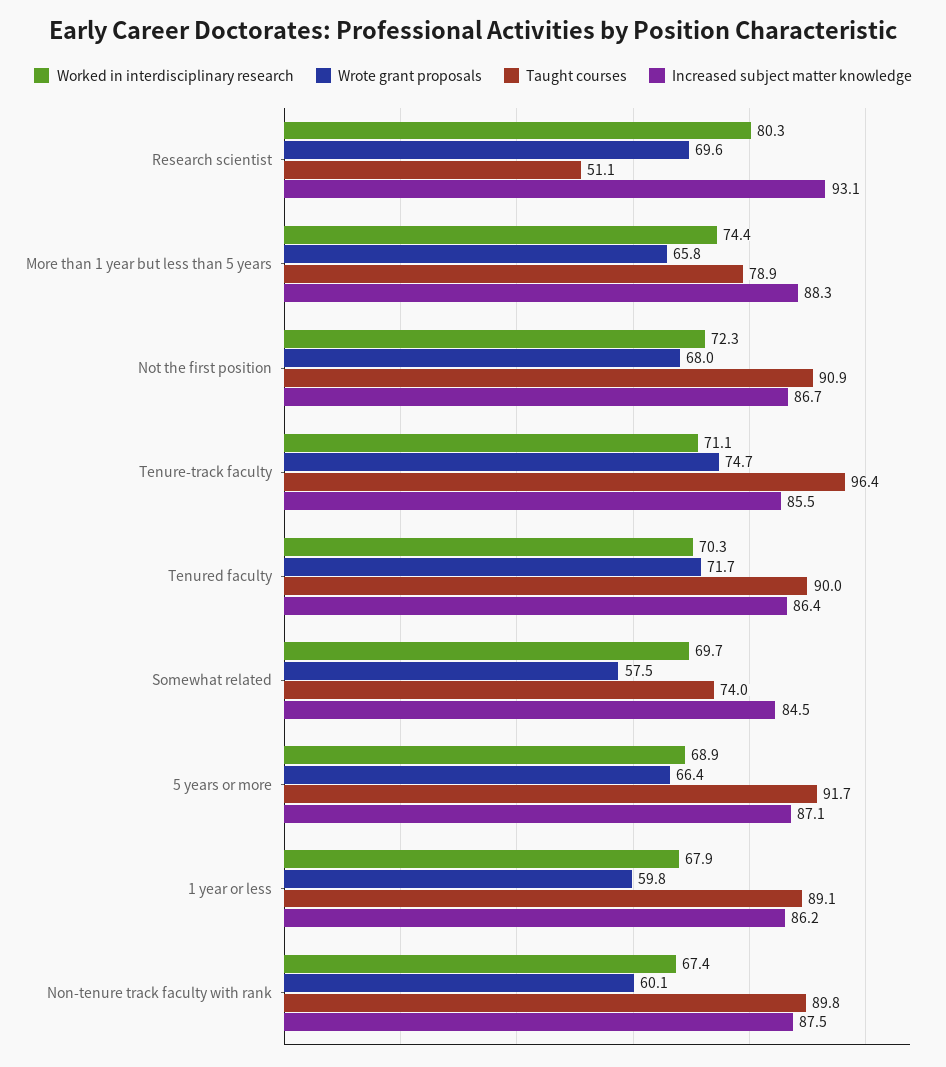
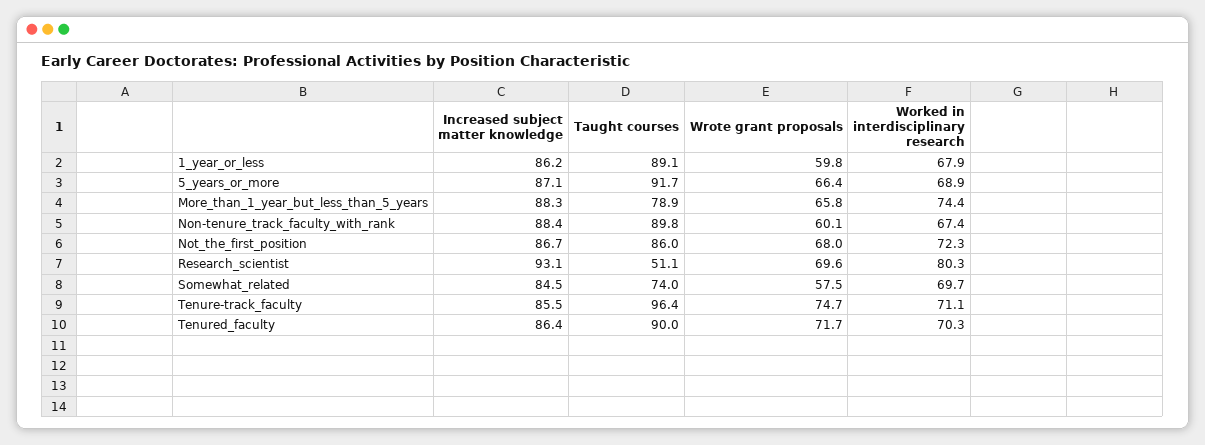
Taught courses, Not the first position: 90.9 -> 86
Increased subject matter knowledge, Non-tenure track faculty with rank: 87.5 -> 88.4

